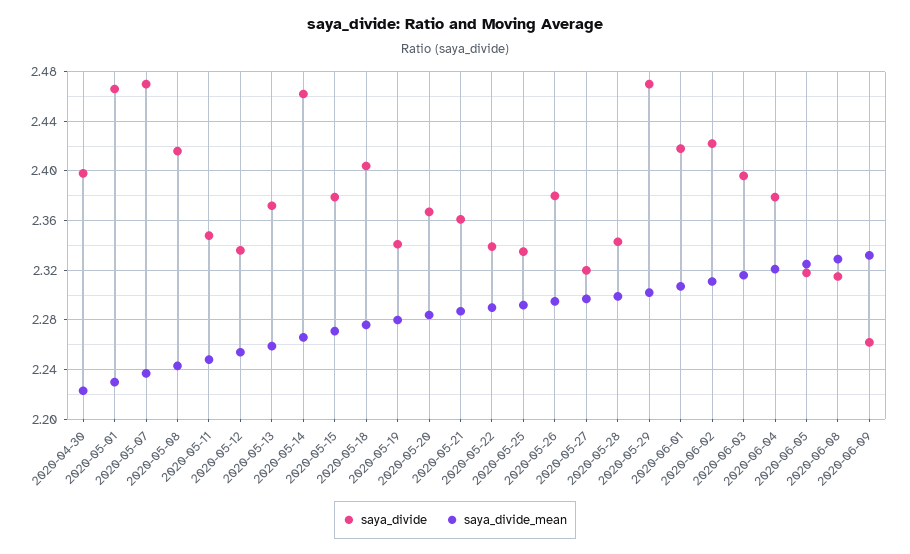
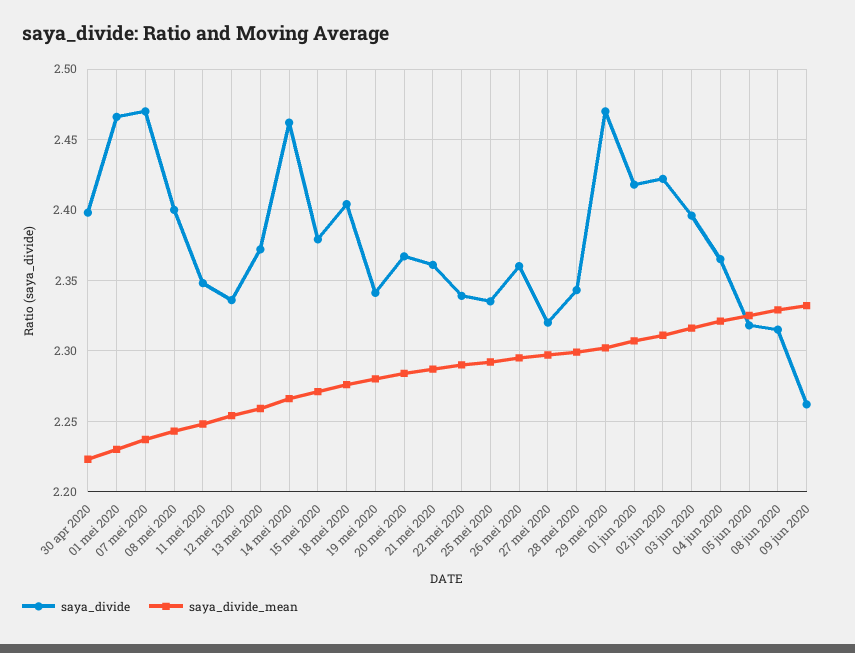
saya_divide, 2020-05-08: 2.415 -> 2.4
saya_divide, 2020-05-26: 2.38 -> 2.36
saya_divide, 2020-06-04: 2.38 -> 2.365

